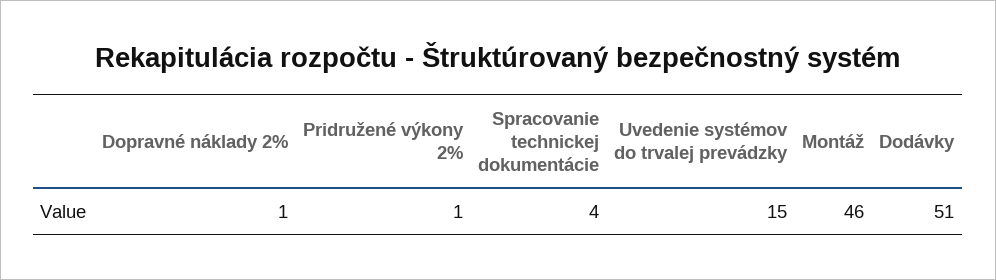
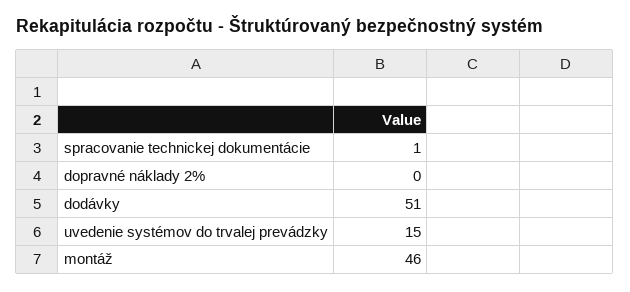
Dopravné náklady 2%: 1 -> 0
Pridružené výkony 2%: 1 -> none
Spracovanie technickej dokumentácie: 4 -> 1

